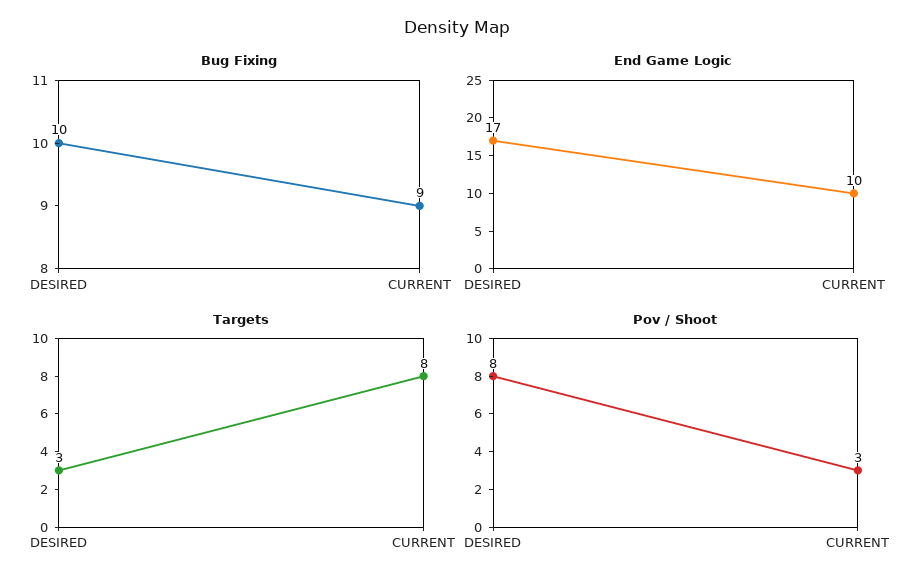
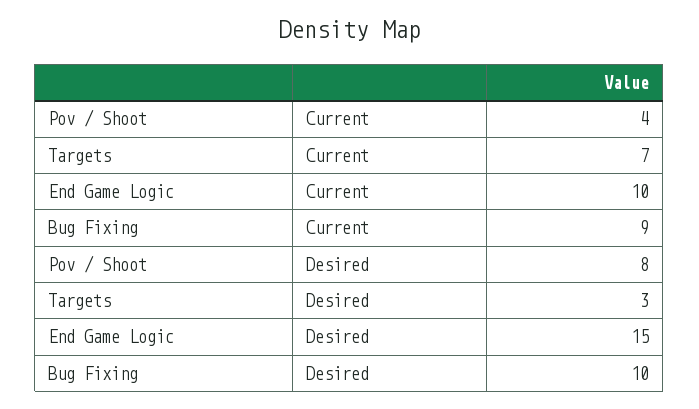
End Game Logic, DESIRED: 17 -> 15
Targets, CURRENT: 8 -> 7
Pov / Shoot, CURRENT: 3 -> 4

